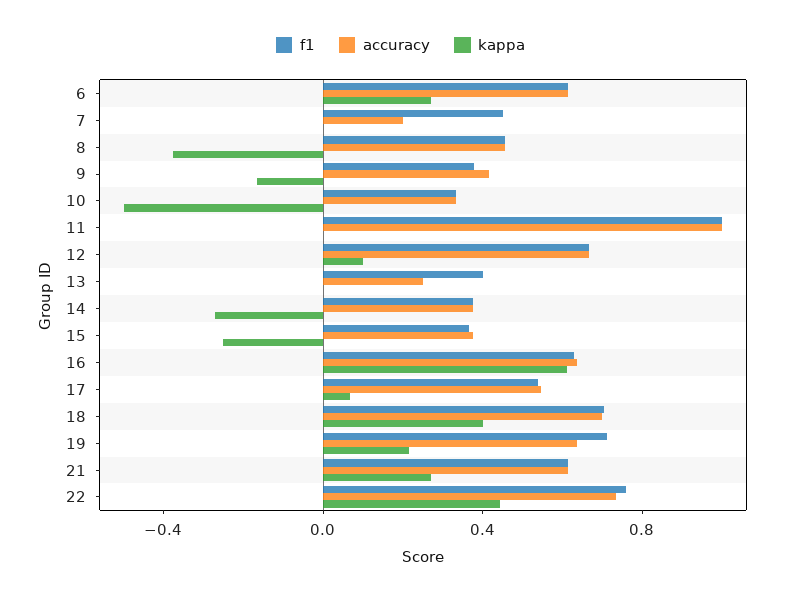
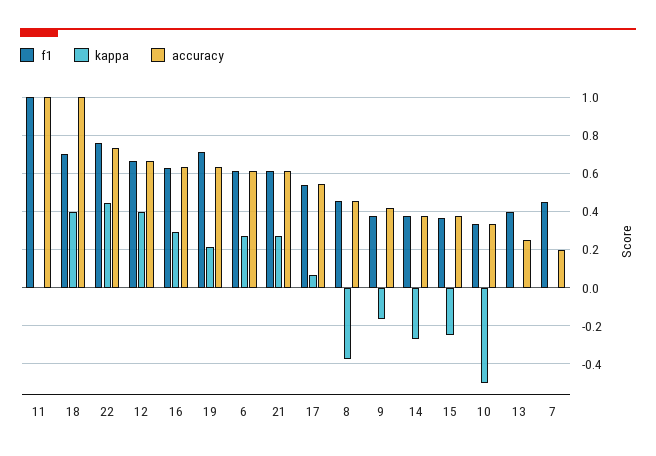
kappa, 12: 0.1 -> 0.4
kappa, 16: 0.6 -> 0.3
accuracy, 18: 0.7 -> 1

